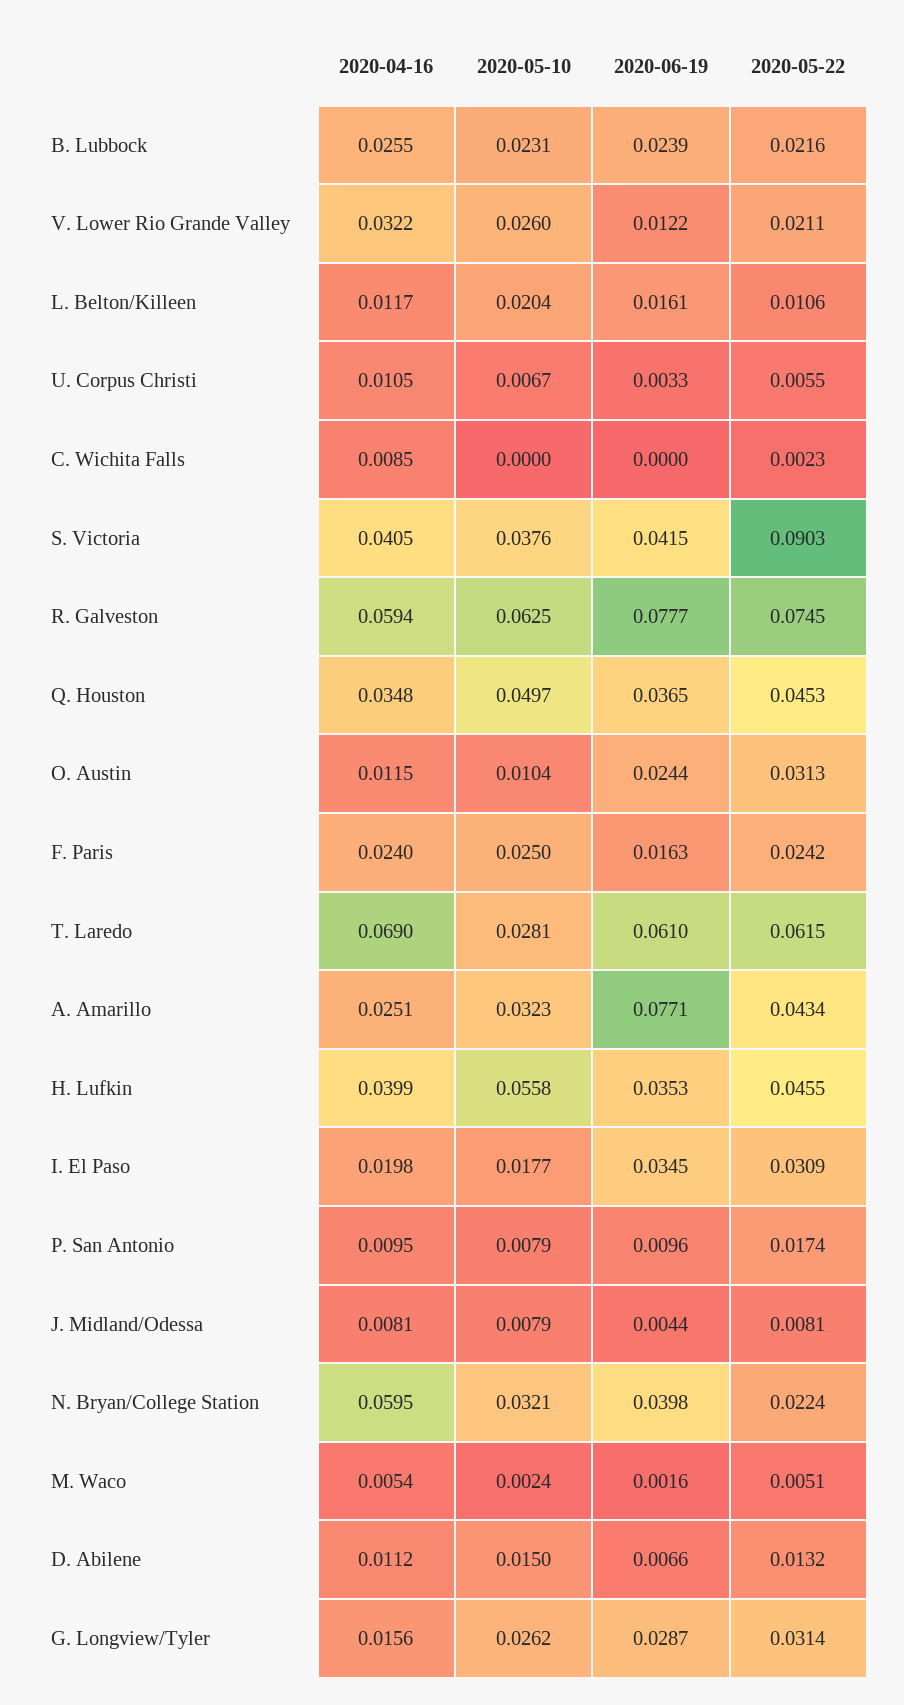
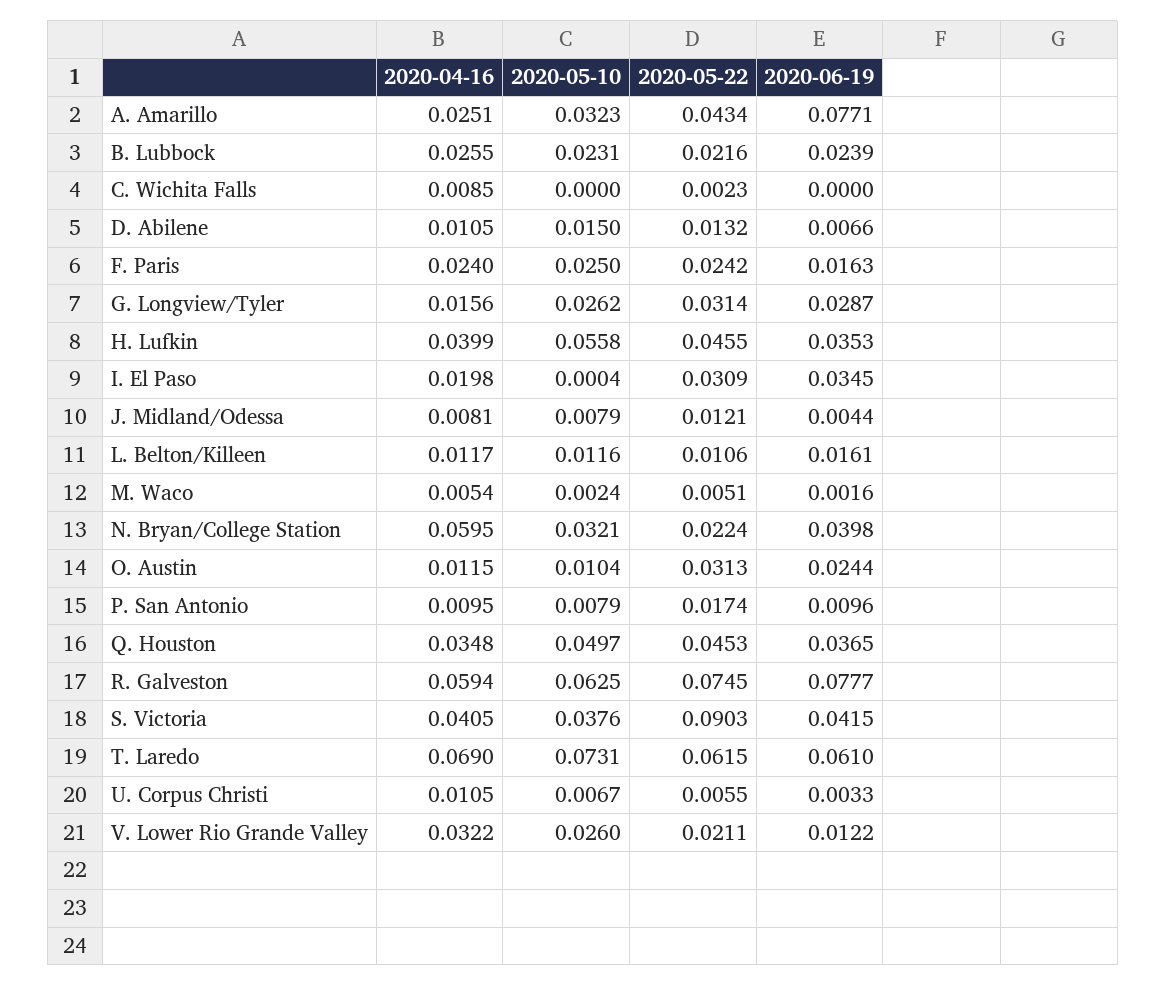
2020-05-10, L. Belton/Killeen: 0.0204 -> 0.0116
2020-05-10, T. Laredo: 0.0281 -> 0.0731
2020-05-10, I. El Paso: 0.0177 -> 0.0004
2020-05-22, J. Midland/Odessa: 0.0081 -> 0.0121
2020-04-16, D. Abilene: 0.0112 -> 0.0105

